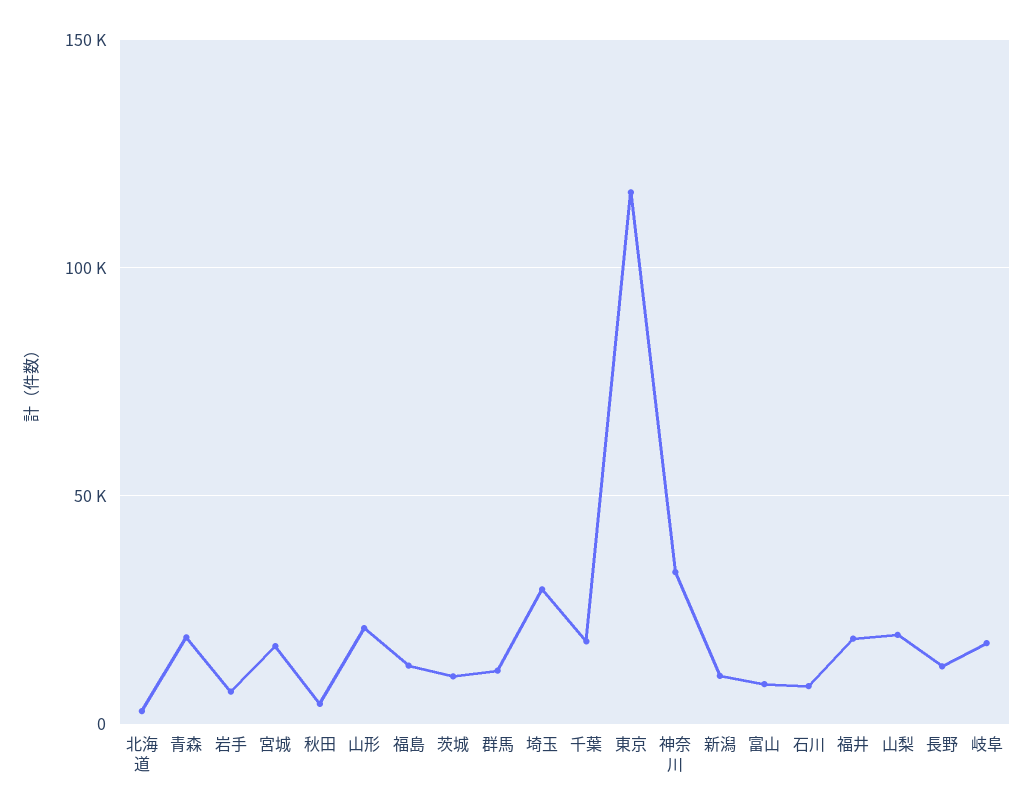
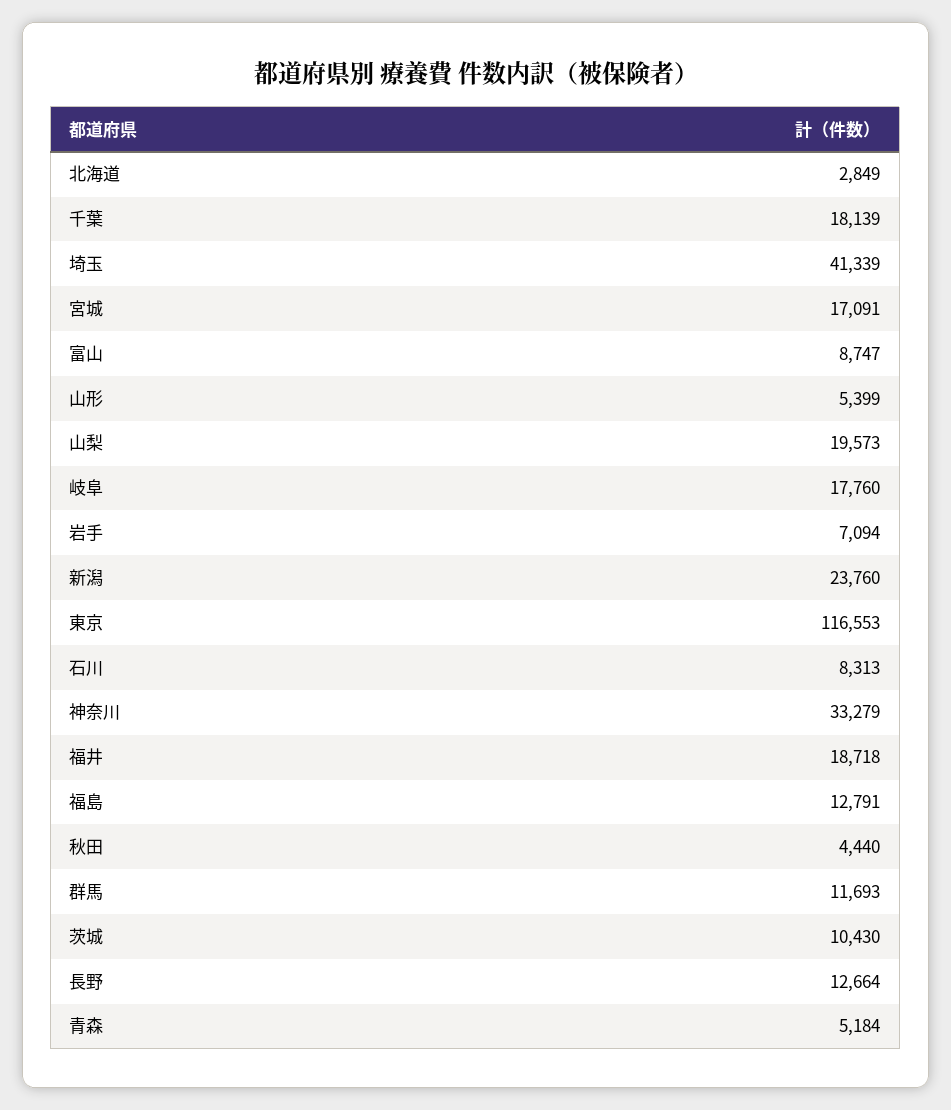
青森: 20000 -> 5184
山形: 20000 -> 5399
埼玉: 30000 -> 41339
新潟: 10000 -> 23760

